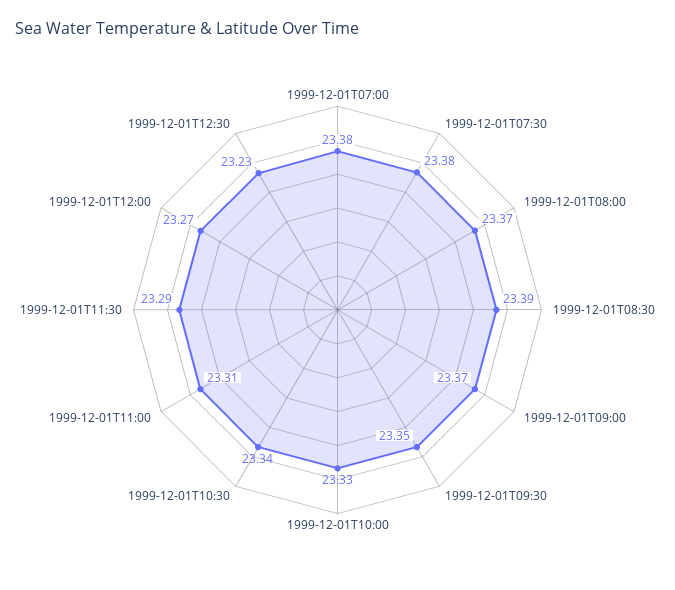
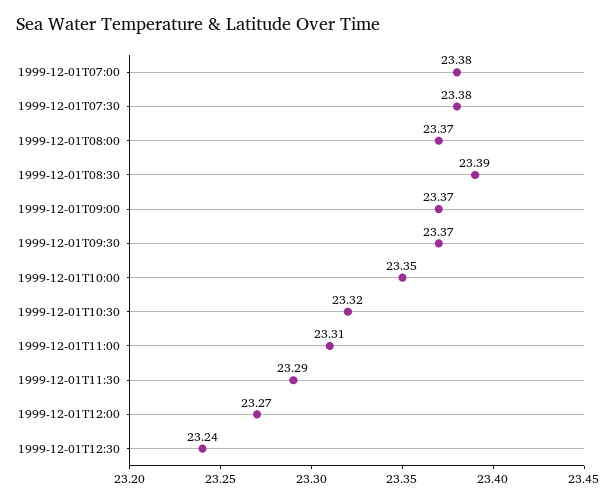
1999-12-01T09:30: 23.35 -> 23.37
1999-12-01T10:00: 23.33 -> 23.35
1999-12-01T10:30: 23.34 -> 23.32
1999-12-01T12:30: 23.23 -> 23.24

